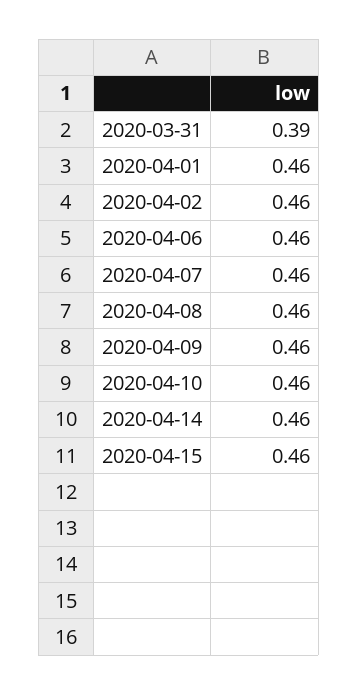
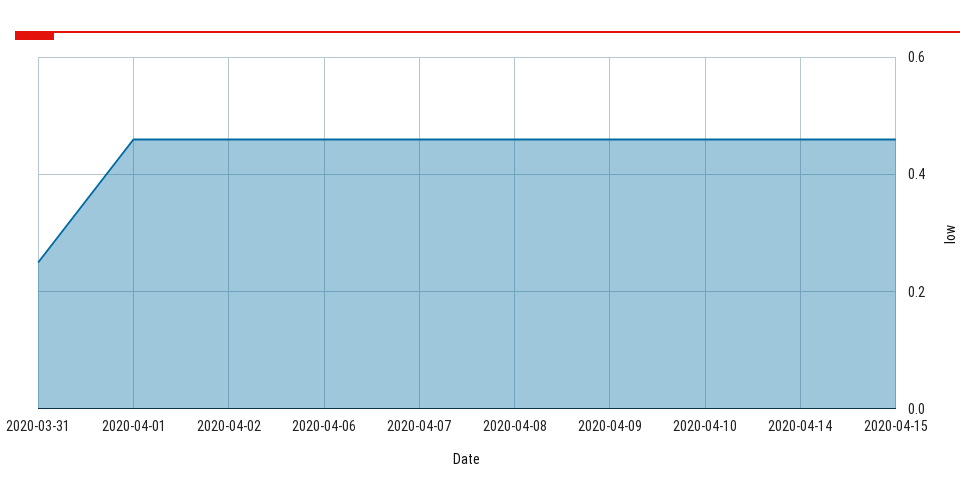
2020-03-31: 0.39 -> 0.25

